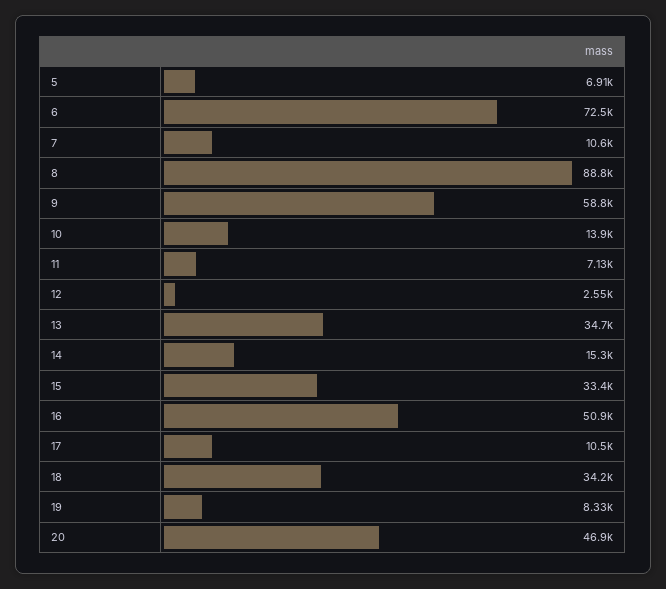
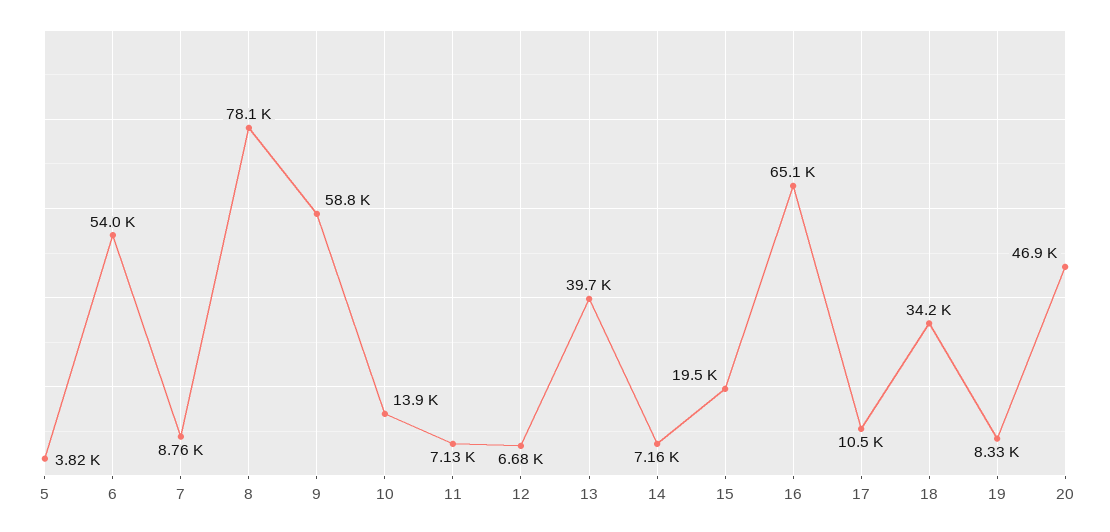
5: 6910 -> 3820
6: 72500 -> 54000
7: 10600 -> 8760
8: 88800 -> 78100
12: 2550 -> 6680
13: 34700 -> 39700
14: 15300 -> 7160
15: 33400 -> 19500
16: 50900 -> 65100

